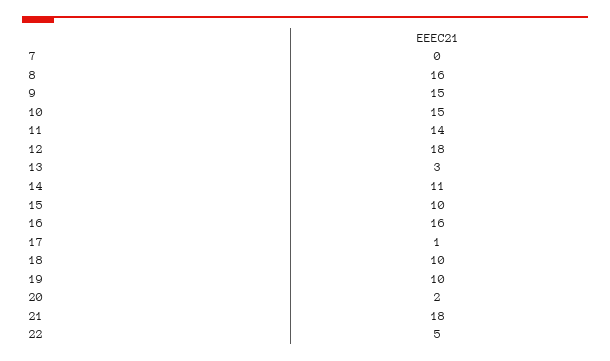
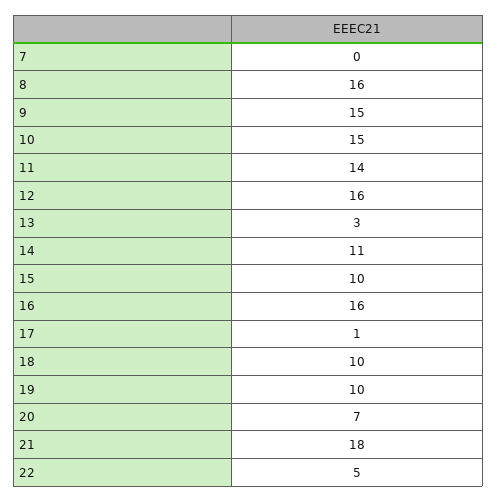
12: 18 -> 16
20: 2 -> 7

